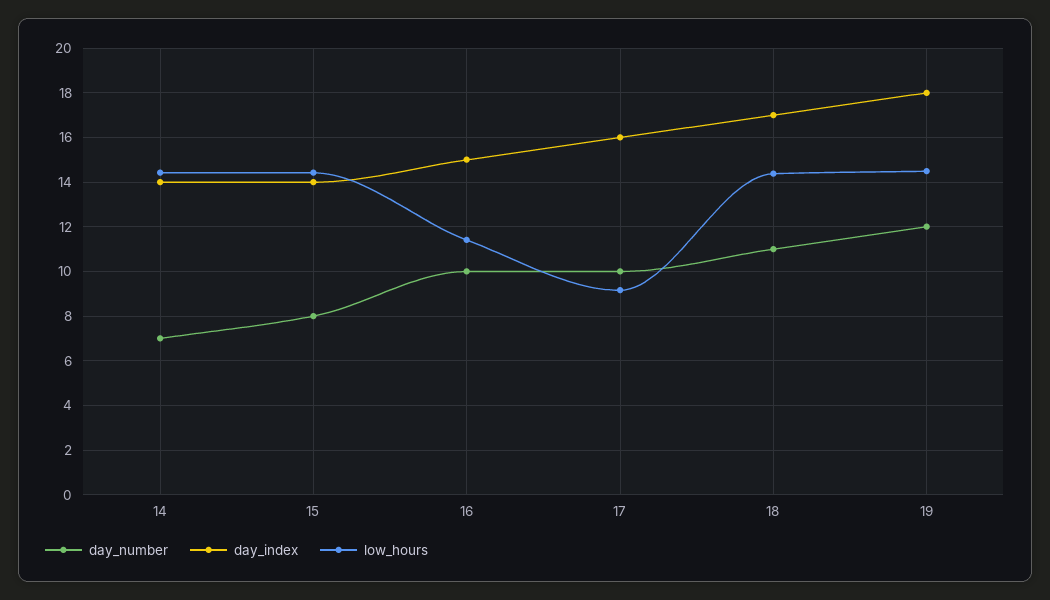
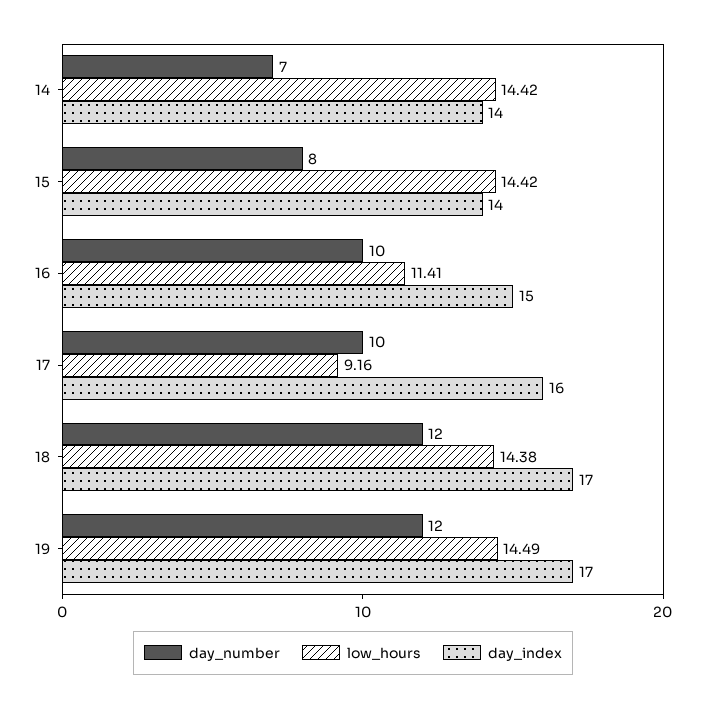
day_number, 18: 11 -> 12
day_index, 19: 18 -> 17

